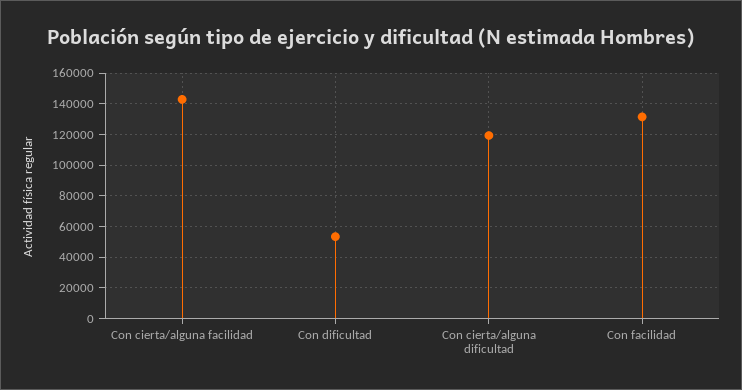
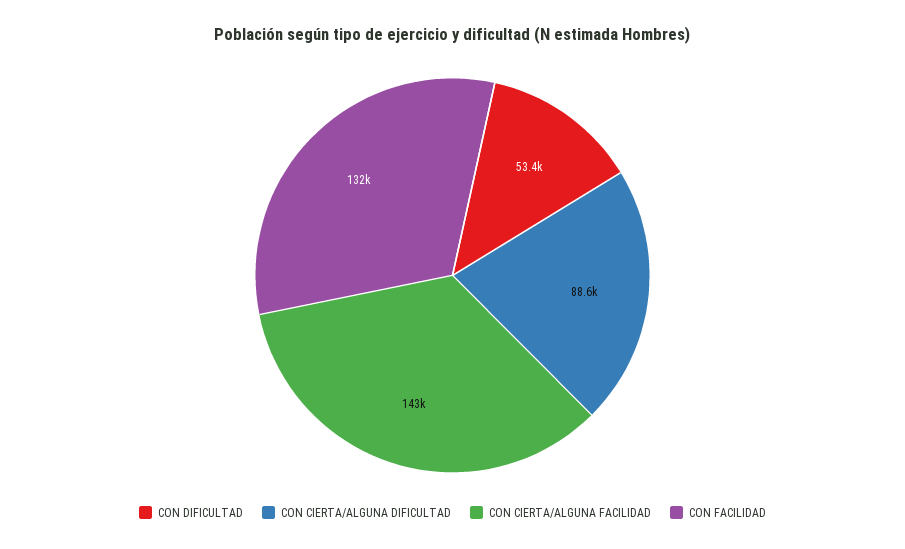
Con cierta/alguna dificultad: 120000 -> 88600

